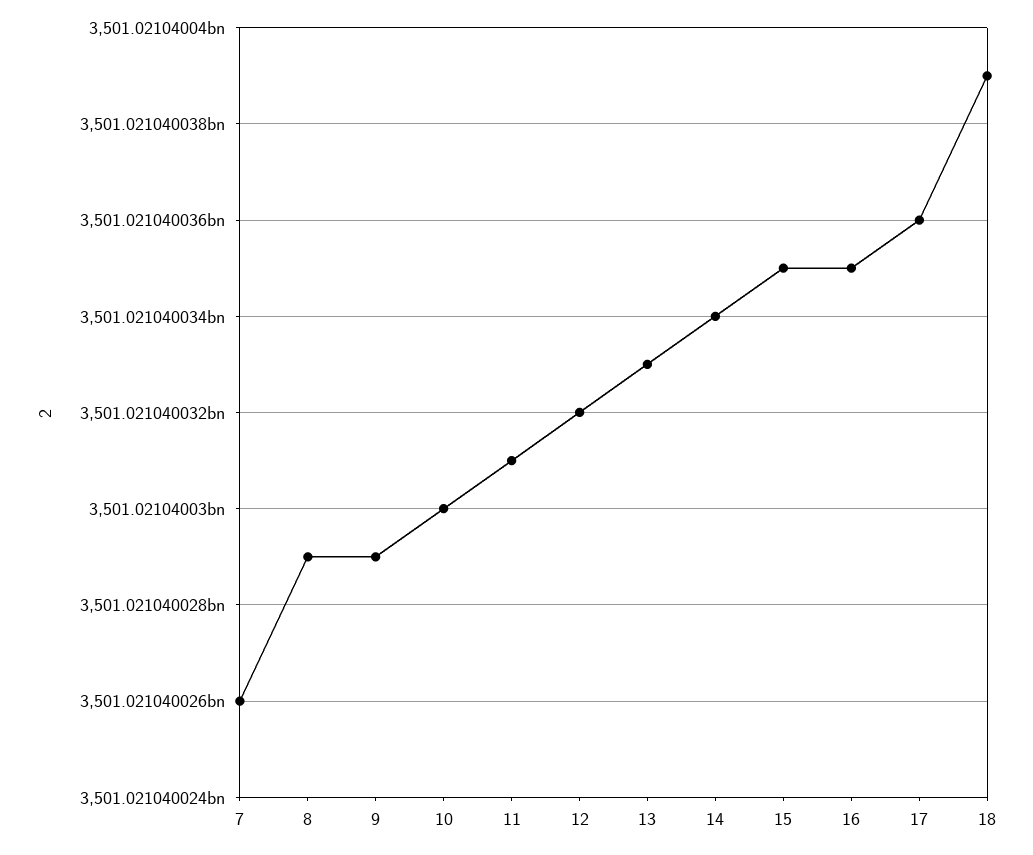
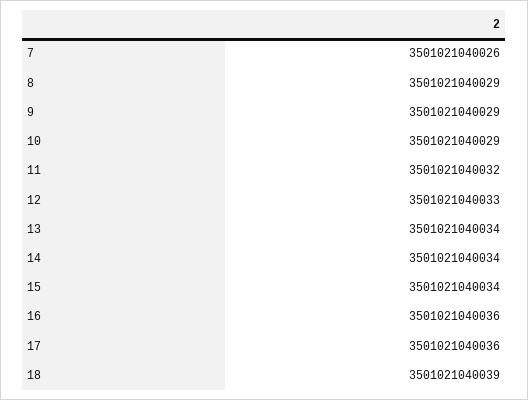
10: 3501021040030 -> 3501021040029
11: 3501021040031 -> 3501021040032
12: 3501021040032 -> 3501021040033
13: 3501021040033 -> 3501021040034
15: 3501021040035 -> 3501021040034
16: 3501021040035 -> 3501021040036

